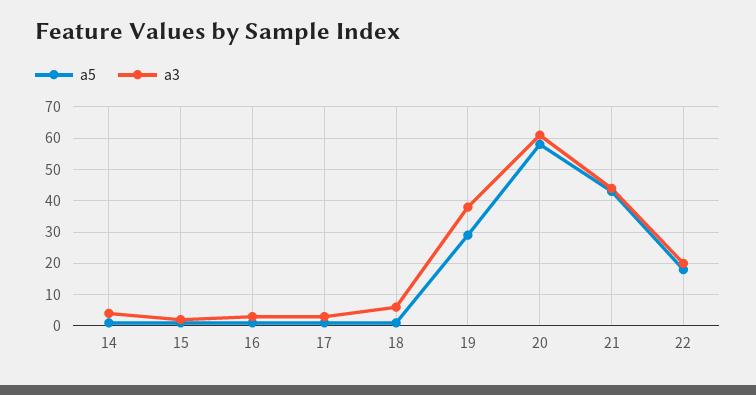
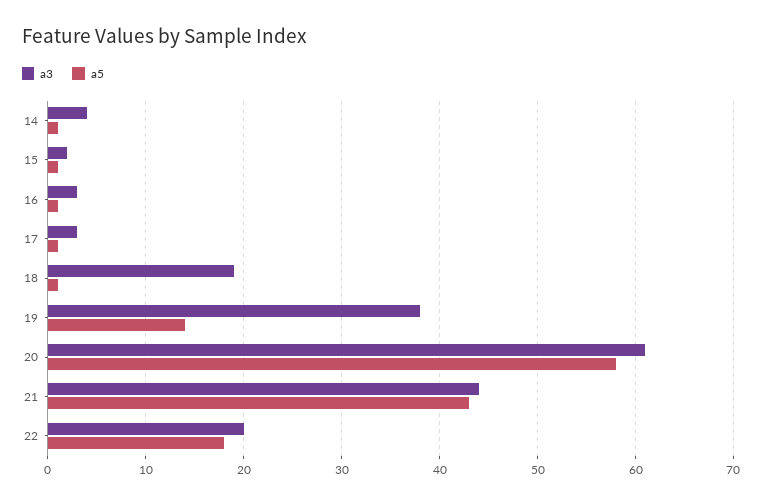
a3, 18: 5 -> 19
a5, 19: 30 -> 14

